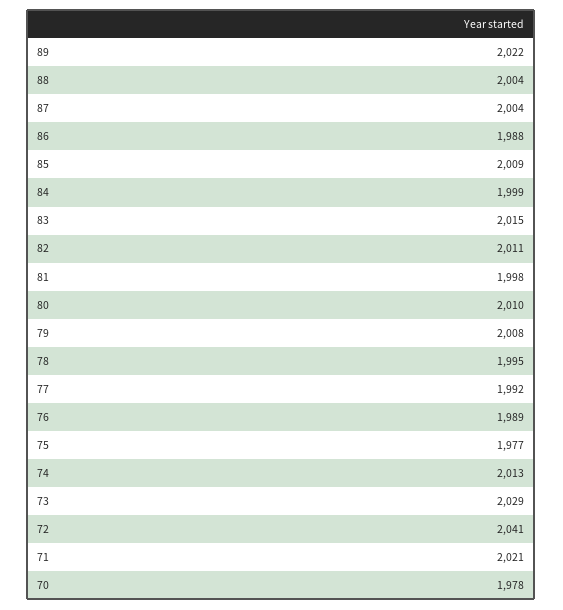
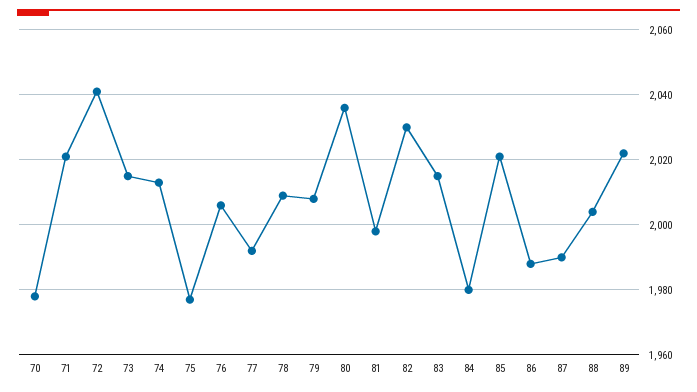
87: 2004 -> 1990
85: 2009 -> 2020
84: 1999 -> 1980
82: 2011 -> 2030
80: 2010 -> 2035
78: 1995 -> 2010
76: 1989 -> 2005
73: 2029 -> 2015

